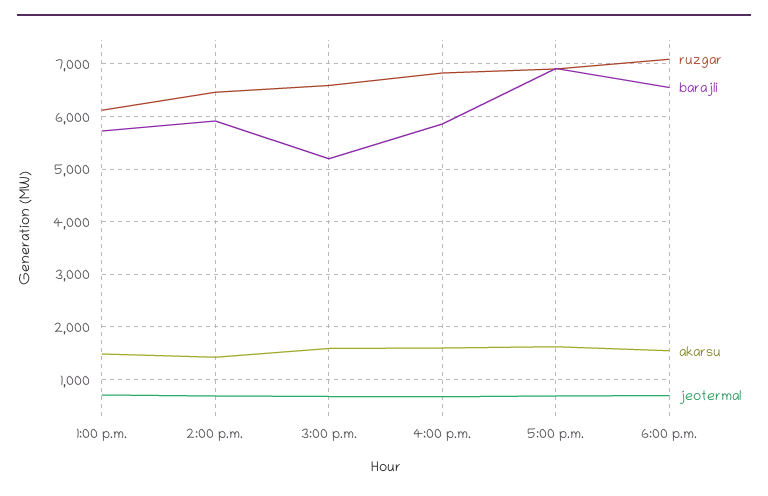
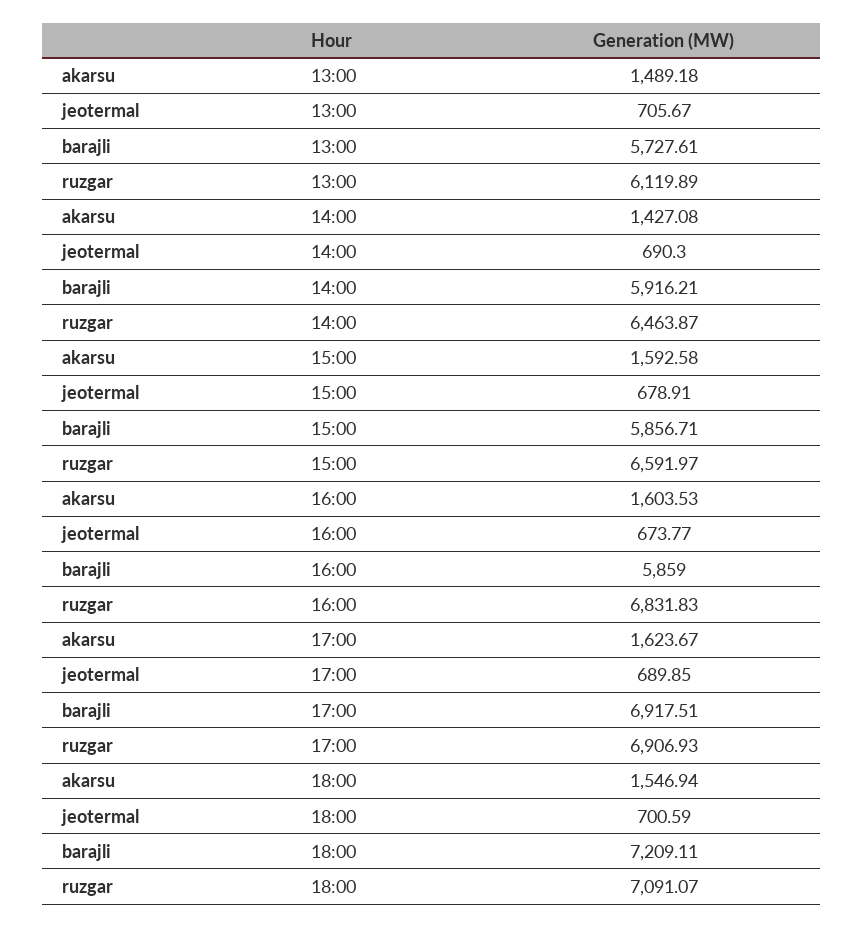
barajli, 3:00 p.m.: 5200 -> 5856.71
barajli, 6:00 p.m.: 6600 -> 7209.11

